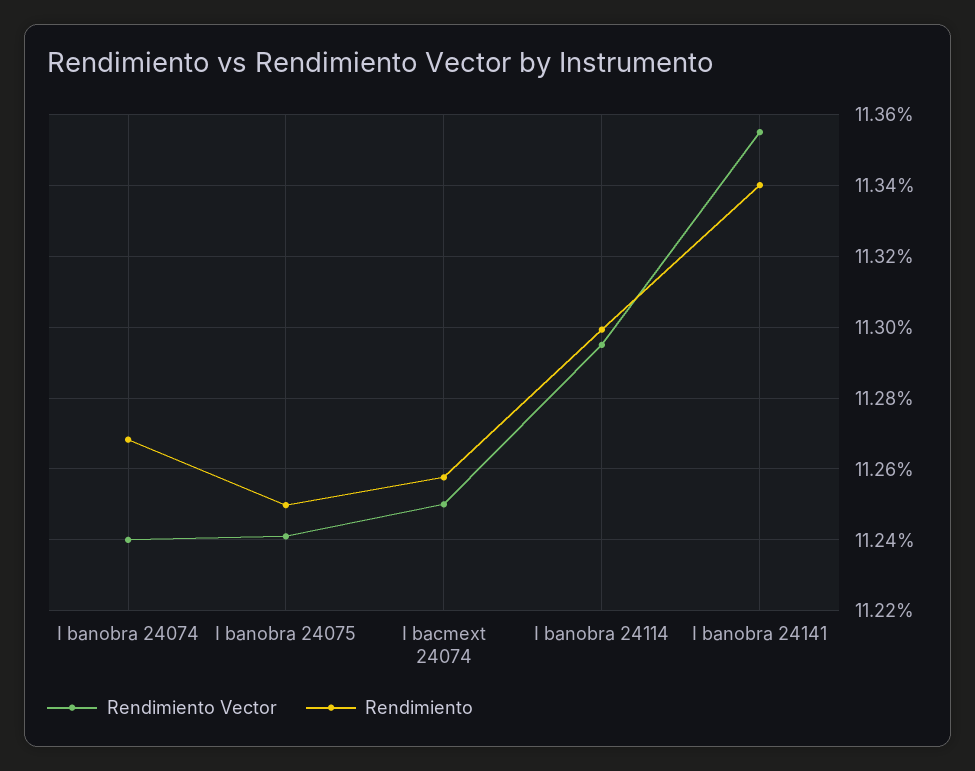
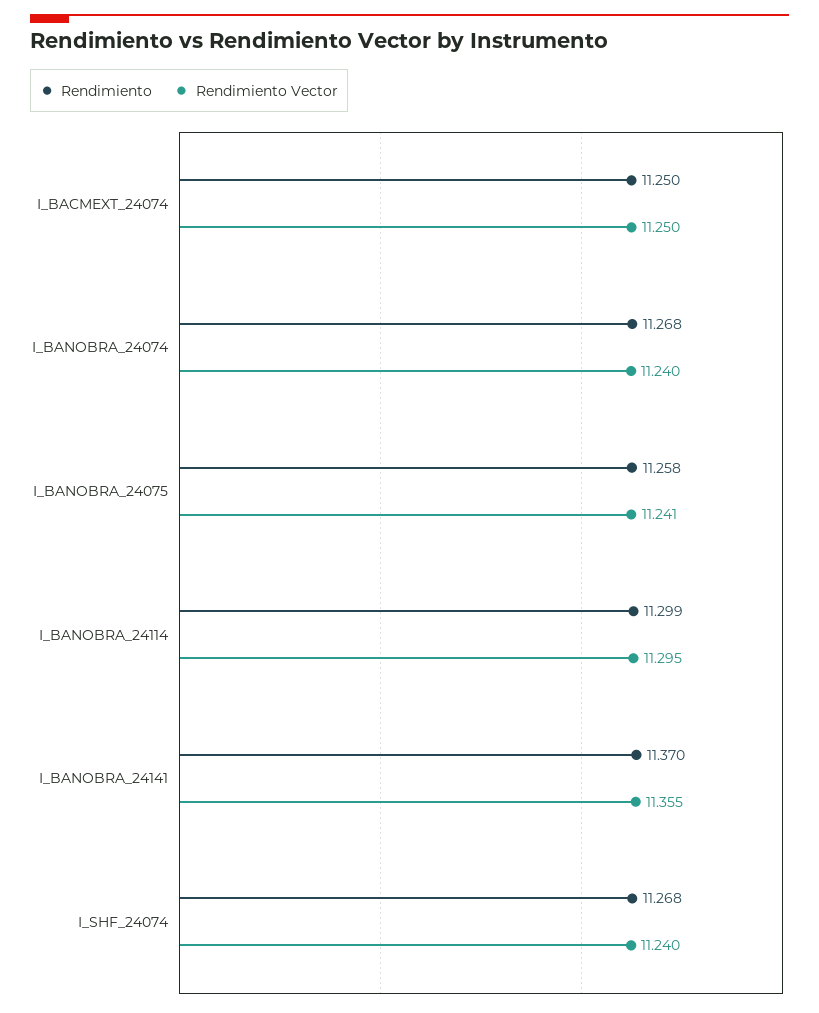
Rendimiento, I banobra 24075: 11.25 -> 11.258
Rendimiento, I bacmext 24074: 11.258 -> 11.25
Rendimiento, I banobra 24141: 11.34 -> 11.37
Rendimiento, I_SHF_24074: none -> 11.268
Rendimiento Vector, I_SHF_24074: none -> 11.24

